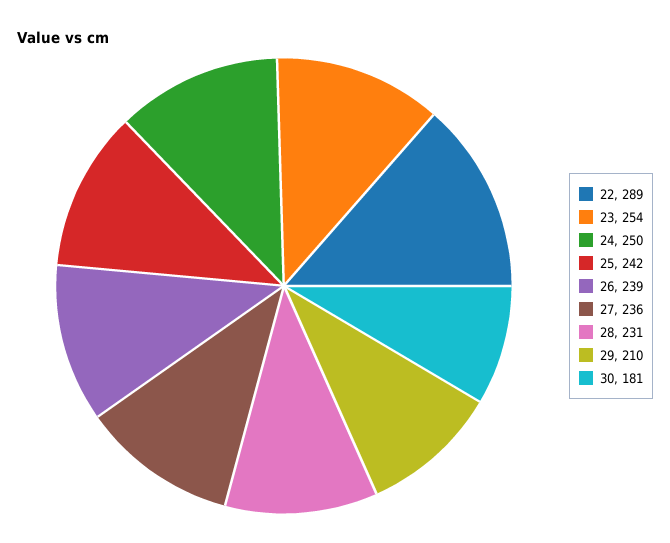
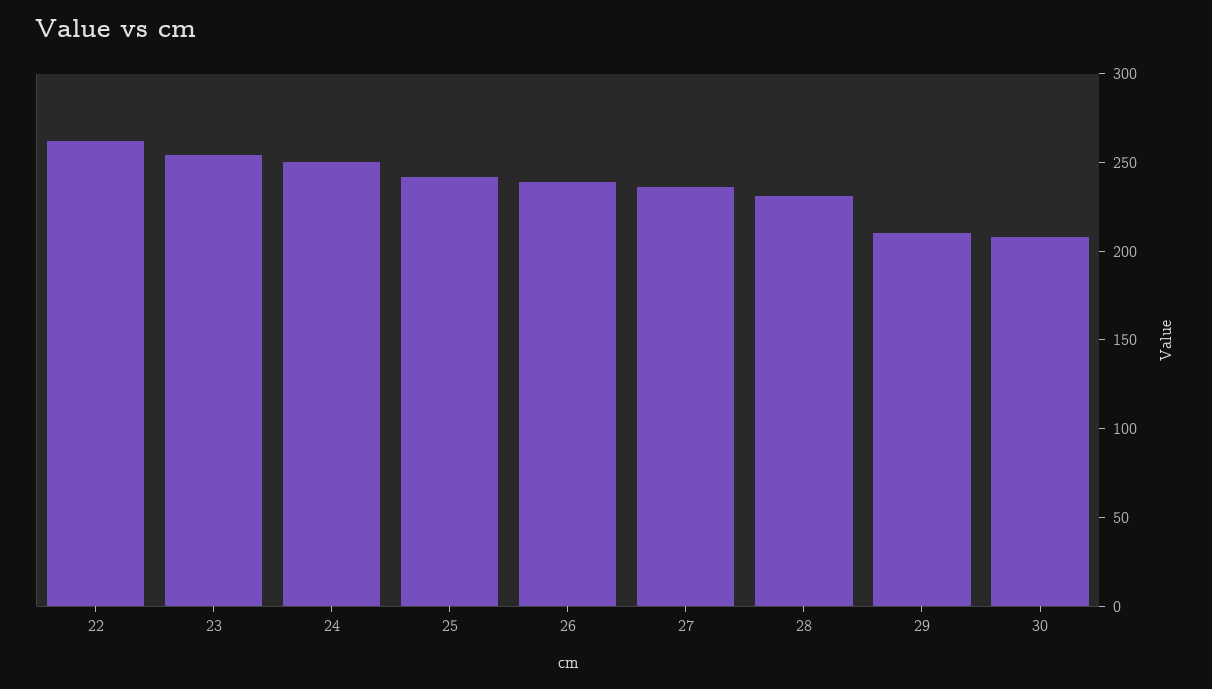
22: 289 -> 260
30: 181 -> 210

